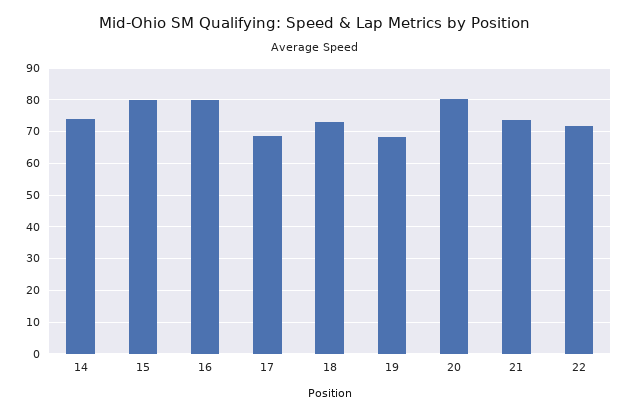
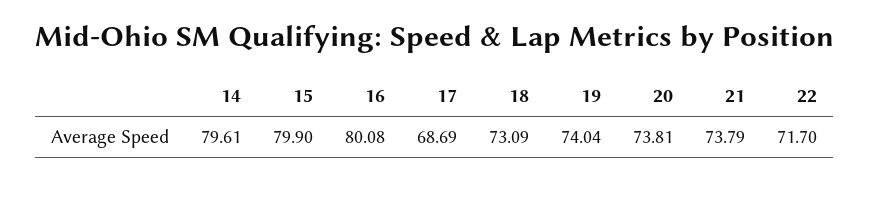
14: 74 -> 79.61
19: 68 -> 74.04
20: 80 -> 73.81

